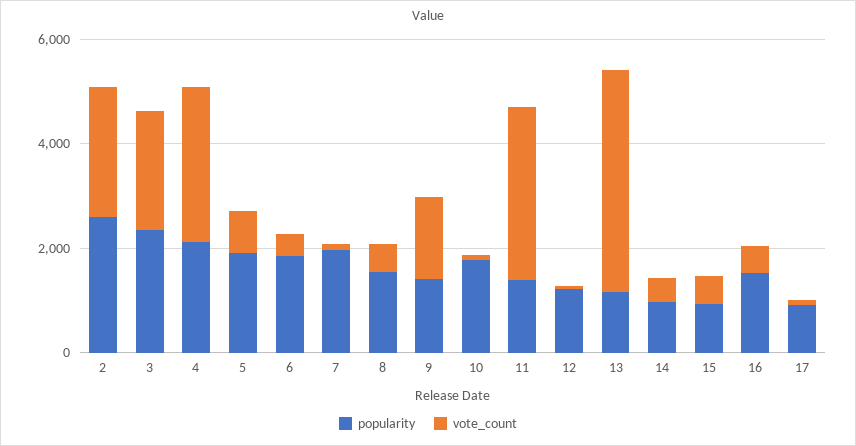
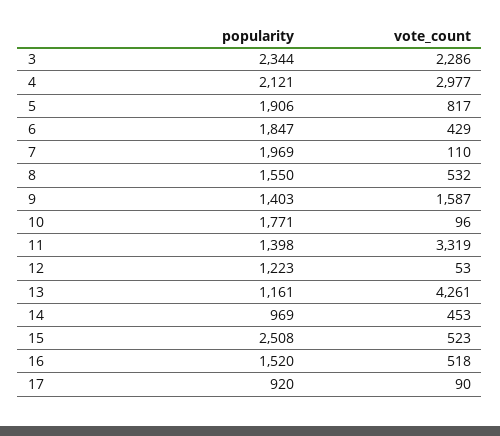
popularity, 2: 2500 -> none
vote_count, 2: 2500 -> none
popularity, 15: 1000 -> 2508

